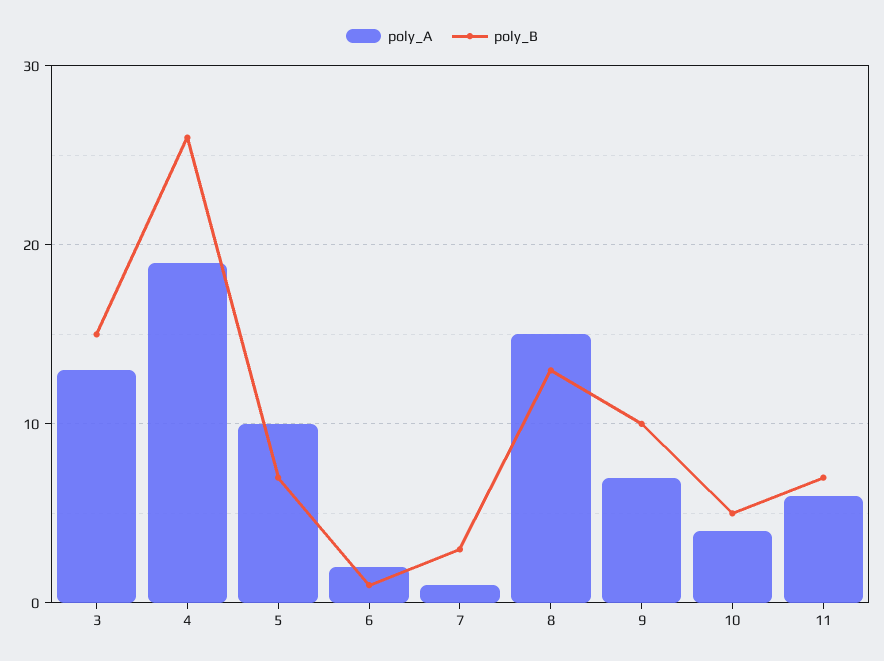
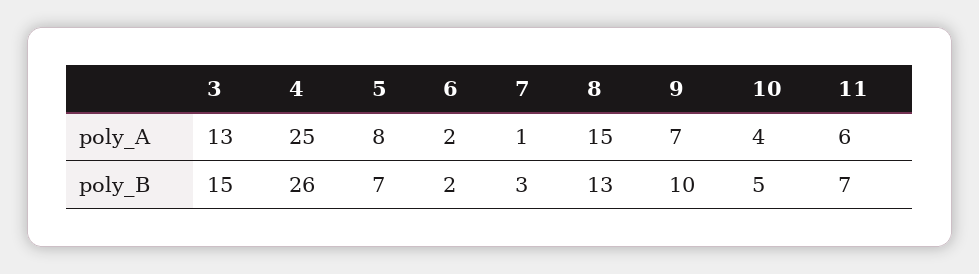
poly_A, 4: 19 -> 25
poly_A, 5: 10 -> 8
poly_B, 6: 1 -> 2

